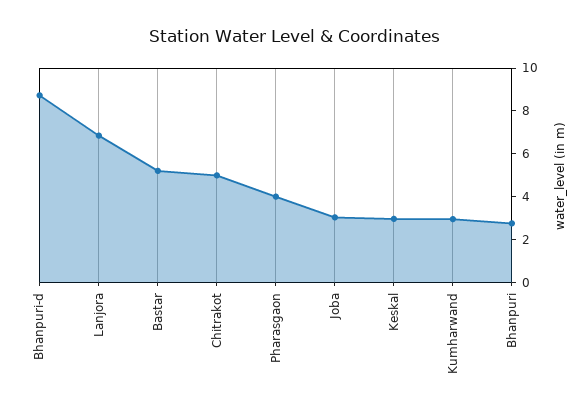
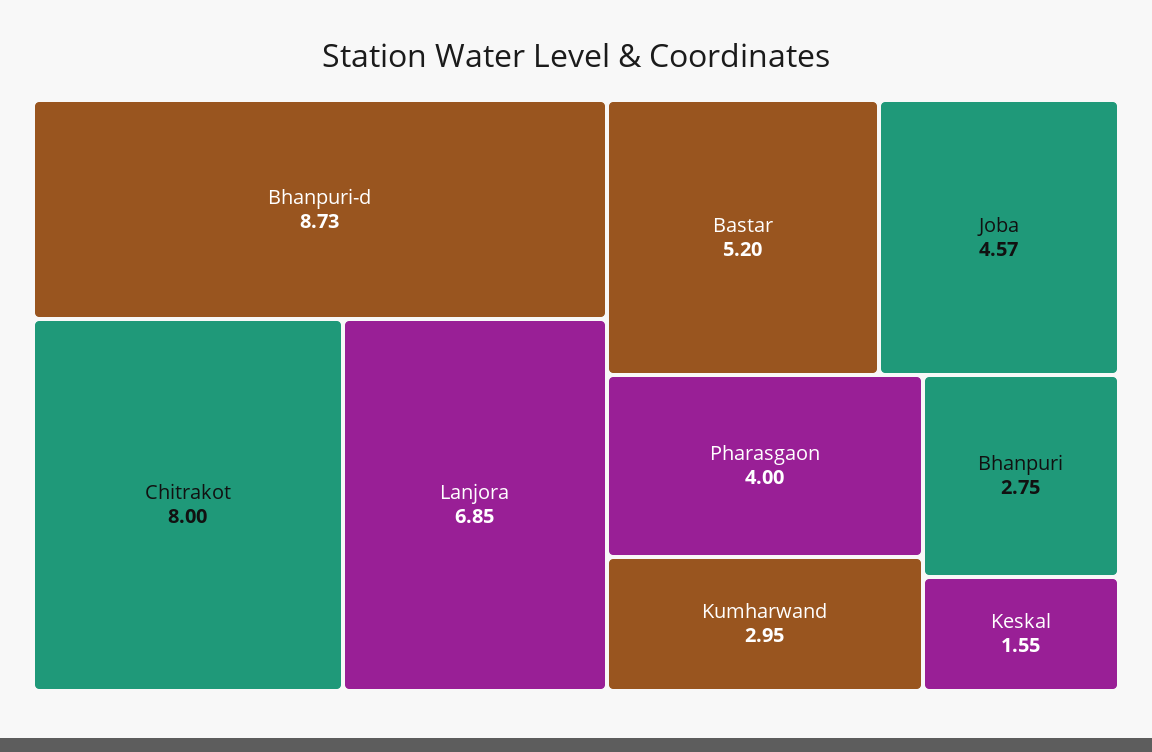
Chitrakot: 5 -> 8
Joba: 3 -> 4.57
Keskal: 3 -> 1.55

